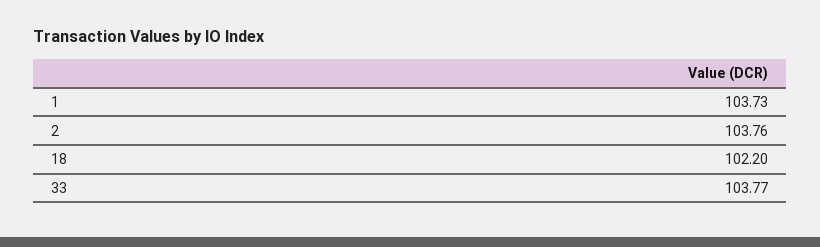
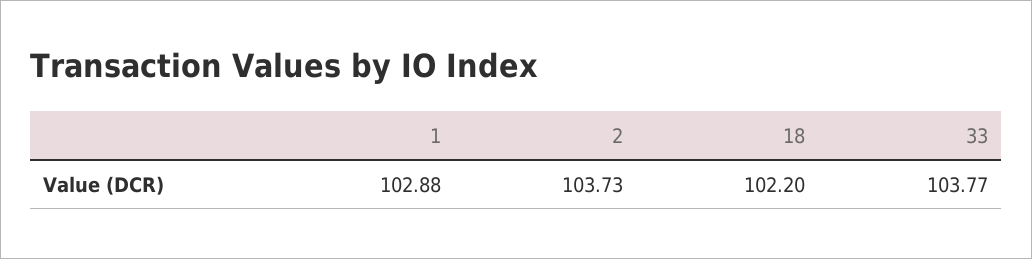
1: 103.73 -> 102.88
2: 103.76 -> 103.73

